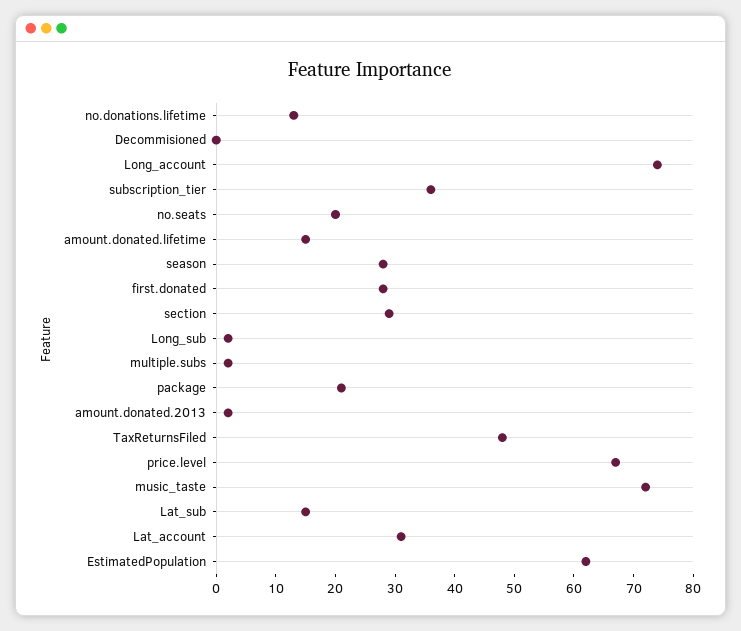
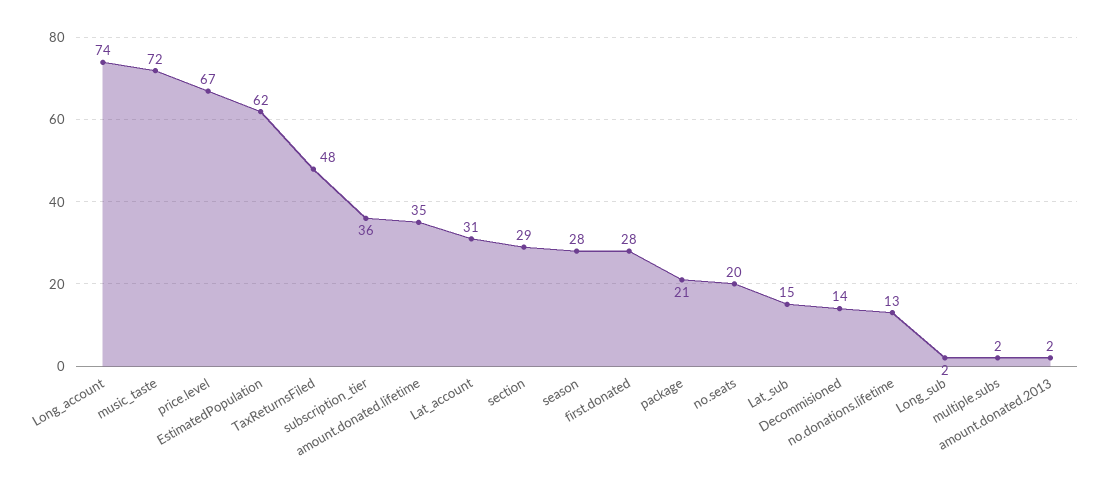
Decommisioned: 0 -> 14
amount.donated.lifetime: 15 -> 35

